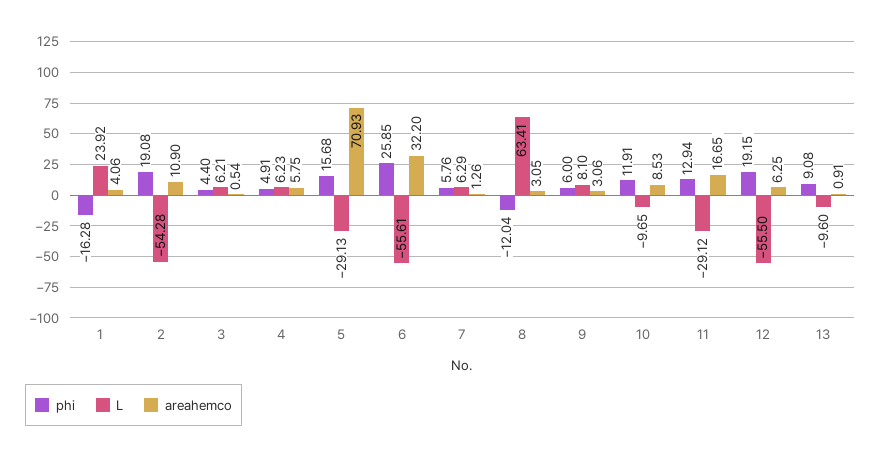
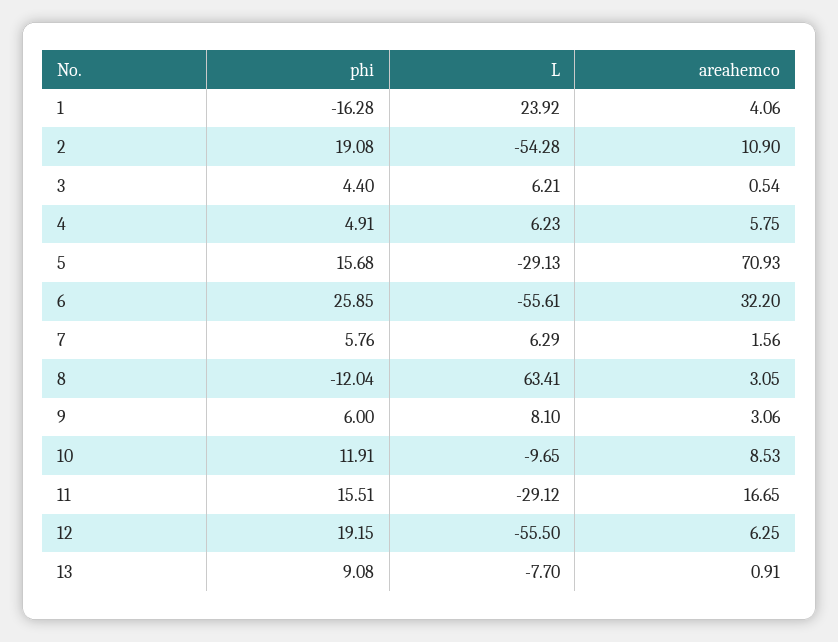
areahemco, 7: 1.26 -> 1.56
phi, 11: 12.94 -> 15.51
L, 13: -9.6 -> -7.7

